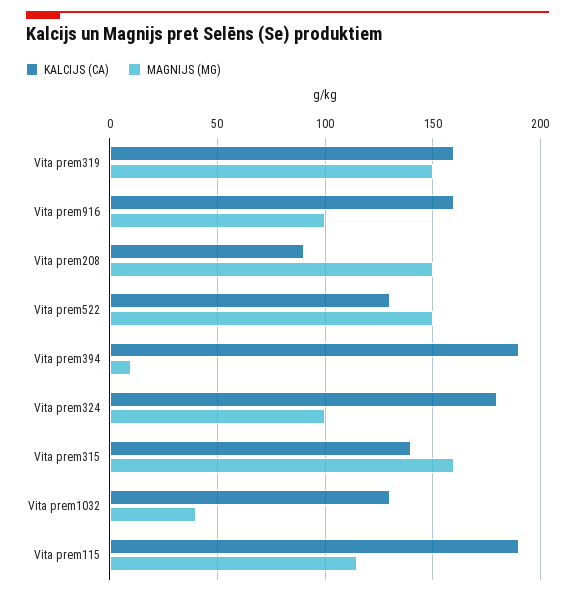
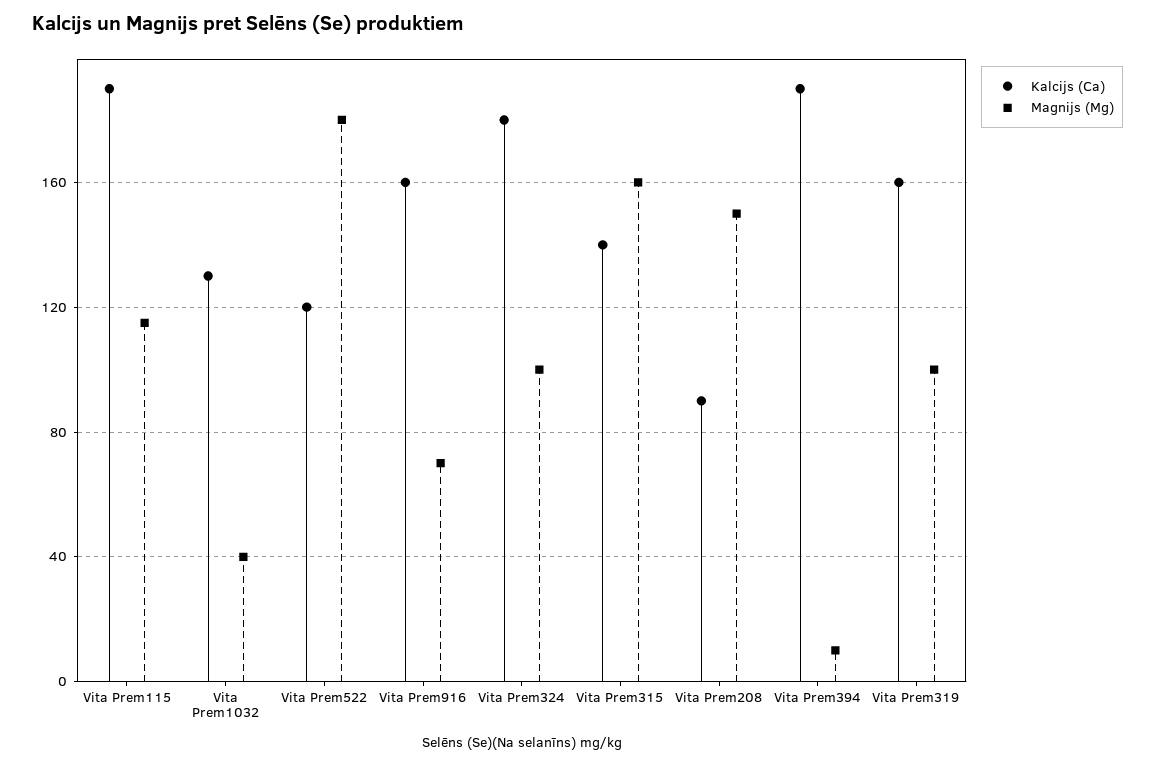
MAGNIJS (MG), Vita prem319: 150 -> 100
MAGNIJS (MG), Vita prem916: 100 -> 70
KALCIJS (CA), Vita prem522: 130 -> 120
MAGNIJS (MG), Vita prem522: 150 -> 180

